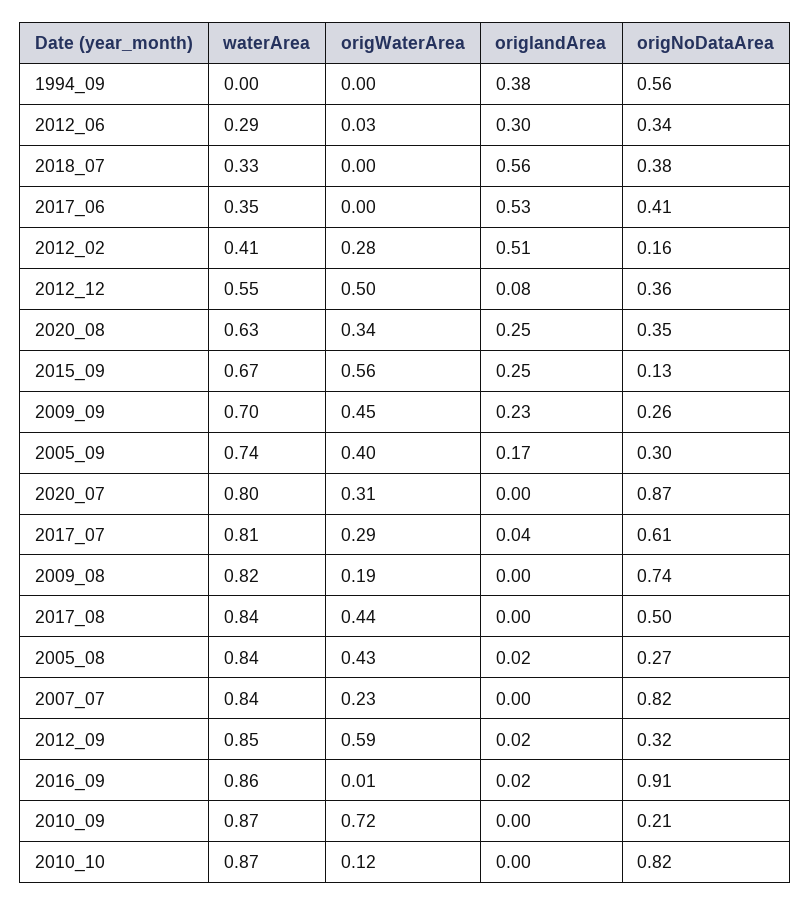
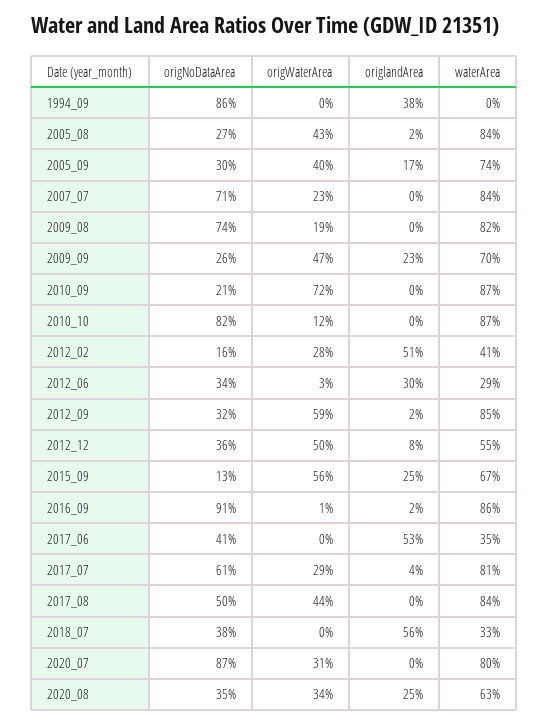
origNoDataArea, 1994_09: 0.56 -> 0.86
origWaterArea, 2009_09: 0.45 -> 0.47
origNoDataArea, 2007_07: 0.82 -> 0.71

